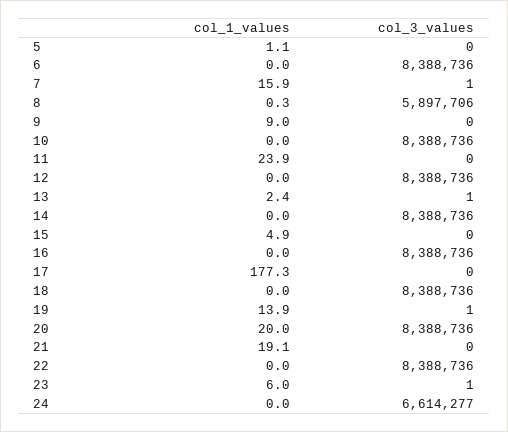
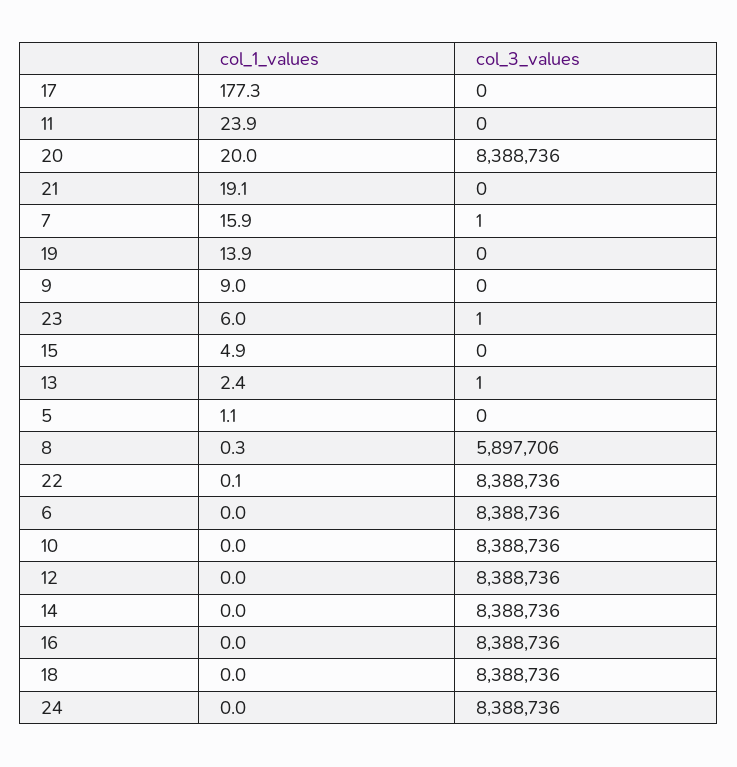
col_3_values, 19: 1 -> 0
col_1_values, 22: 0 -> 0.1
col_3_values, 24: 6614277 -> 8388736

